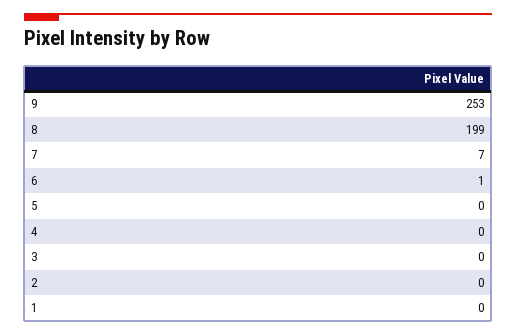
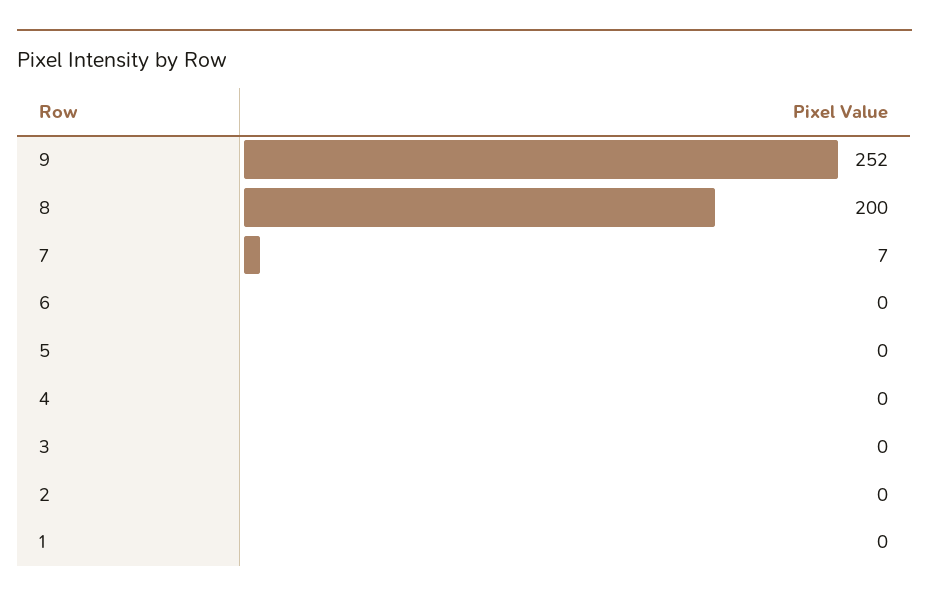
9: 253 -> 252
8: 199 -> 200
6: 1 -> 0

